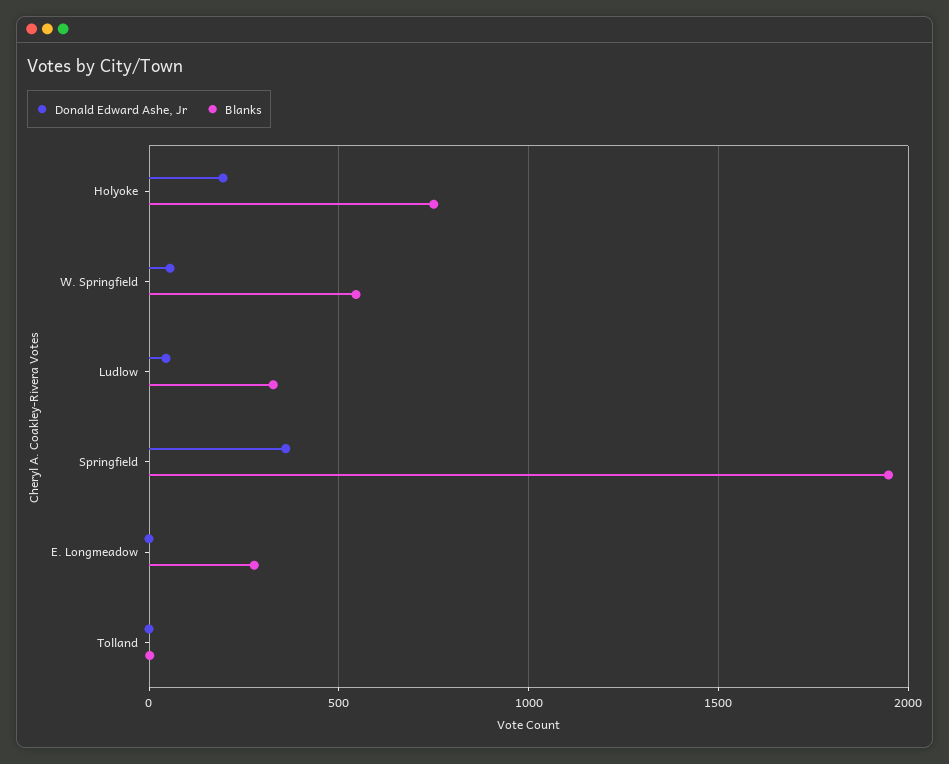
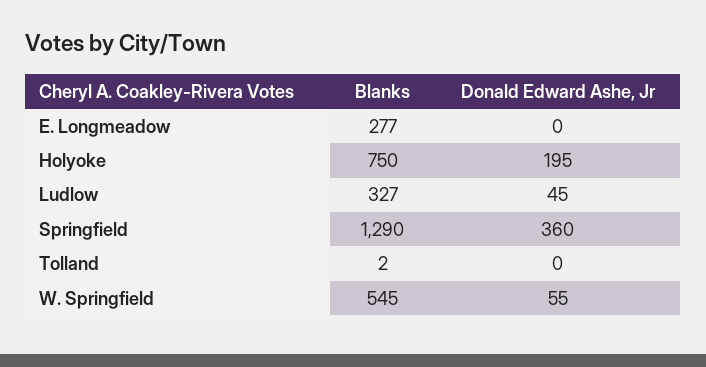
Blanks, Springfield: 1950 -> 1290

